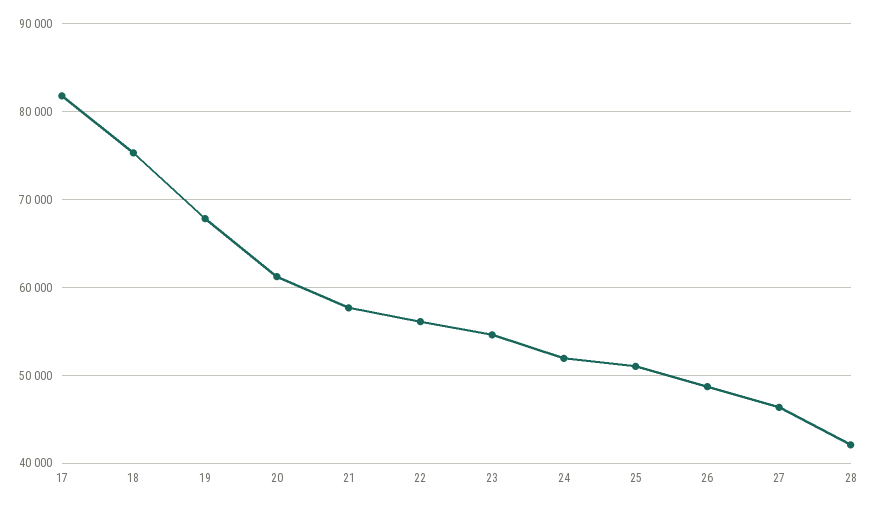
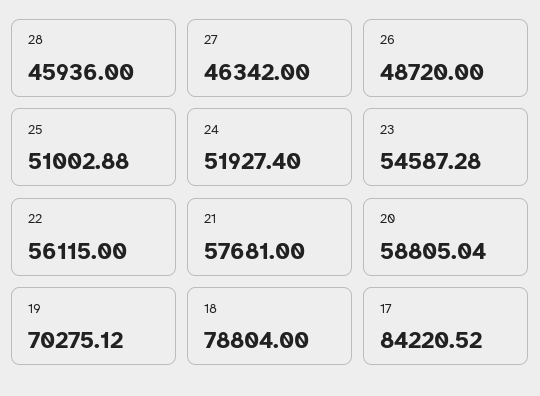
17: 82000 -> 84220.52
18: 75000 -> 78804
19: 68000 -> 70275.12
20: 61000 -> 58805.04
28: 42000 -> 45936

